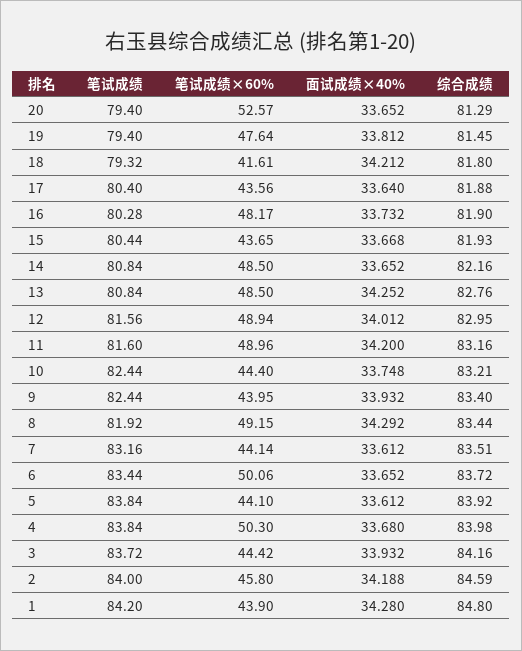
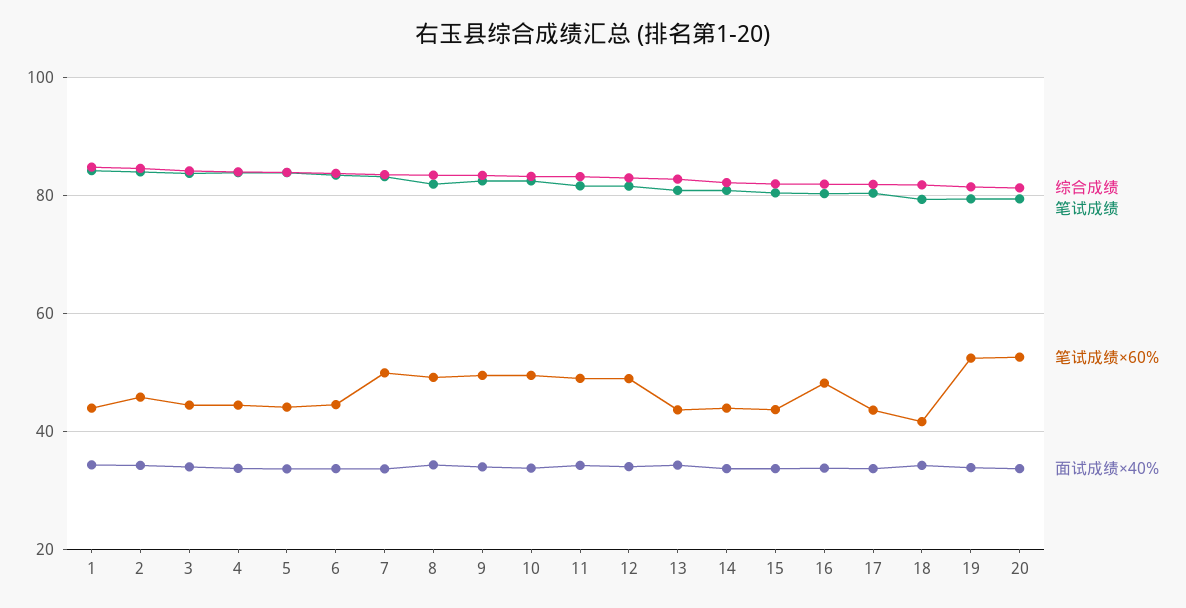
笔试成绩×60%, 19: 47.64 -> 52
笔试成绩×60%, 14: 48.5 -> 44
笔试成绩×60%, 13: 48.5 -> 44
笔试成绩×60%, 10: 44.4 -> 50
笔试成绩×60%, 9: 43.95 -> 50
笔试成绩×60%, 7: 44.14 -> 50
笔试成绩×60%, 6: 50.06 -> 44
笔试成绩×60%, 4: 50.3 -> 44

